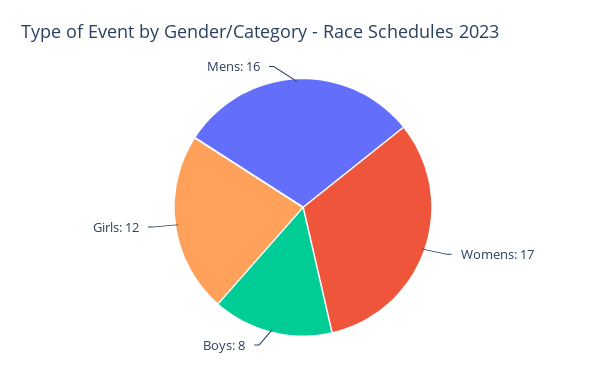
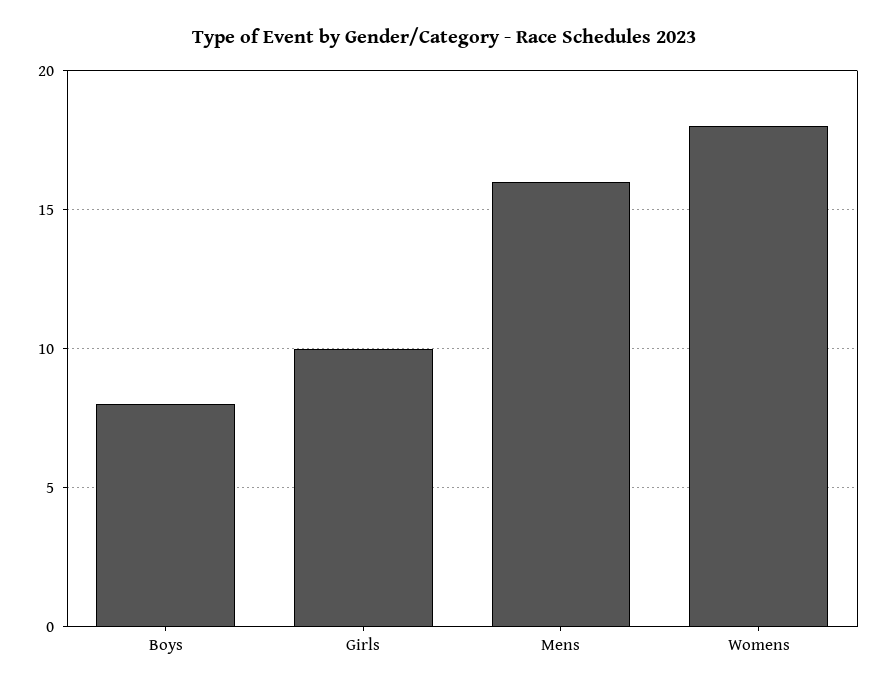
Womens: 17 -> 18
Girls: 12 -> 10

